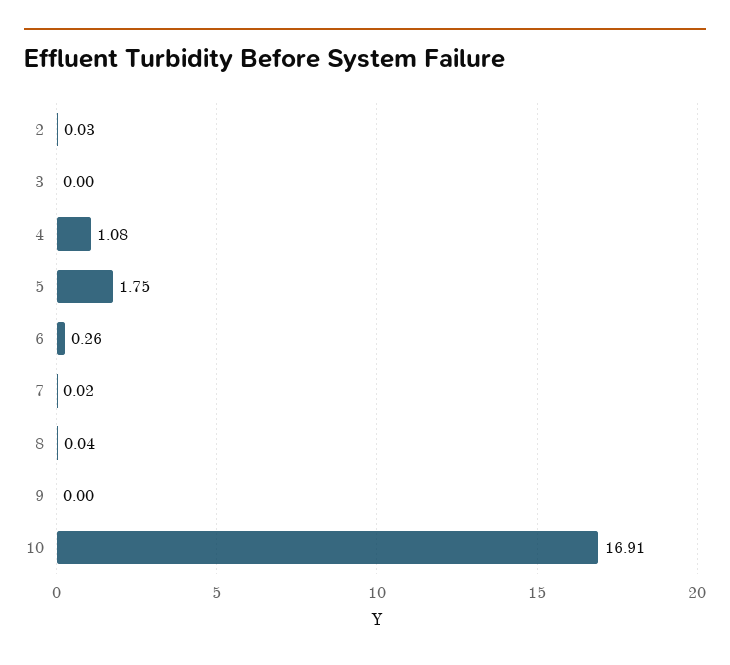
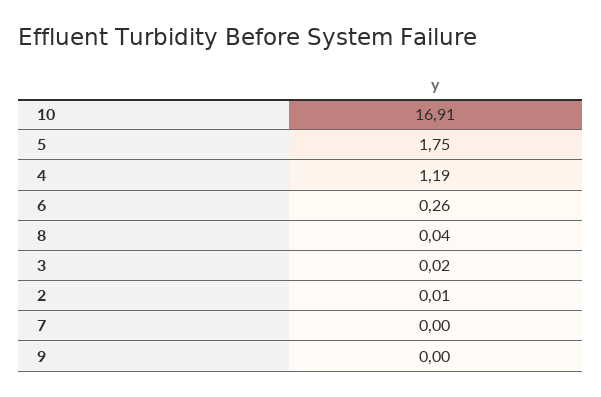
2: 0.03 -> 0.01
3: 0 -> 0.02
4: 1.08 -> 1.19
7: 0.02 -> 0

